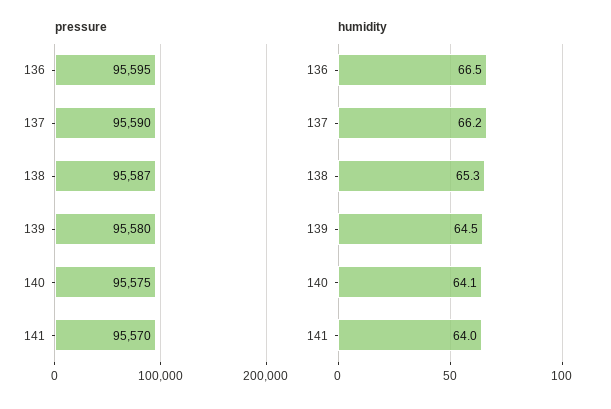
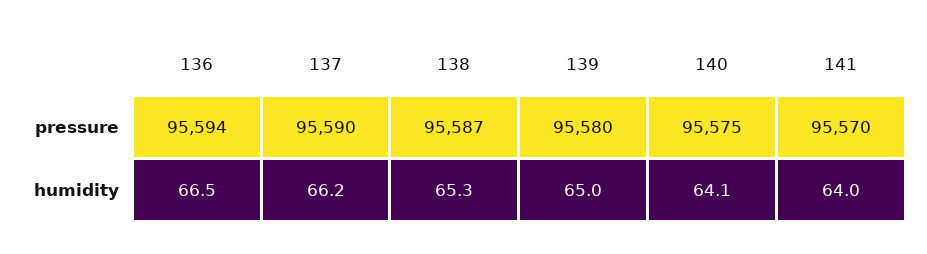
pressure, 136: 95595 -> 95594
humidity, 139: 64.5 -> 65

